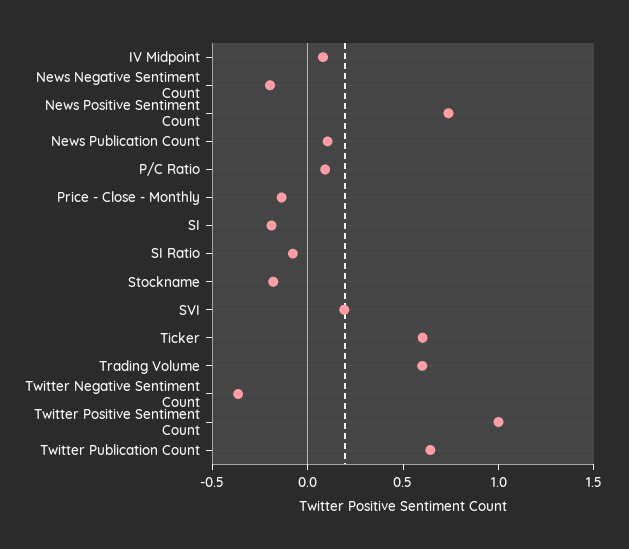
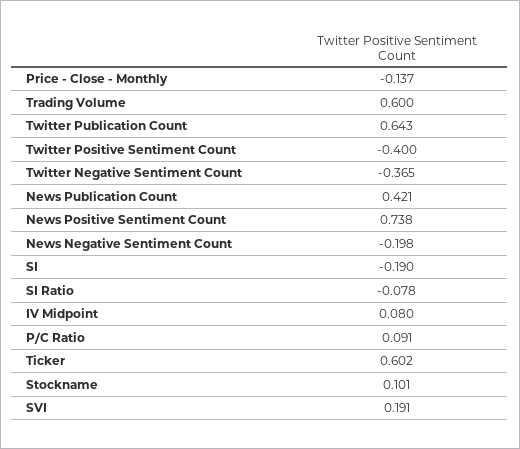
News Publication Count: 0.1 -> 0.421
Stockname: -0.2 -> 0.101
Twitter Positive Sentiment Count: 1 -> -0.4

